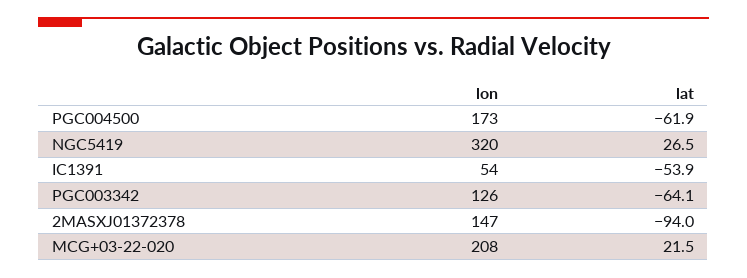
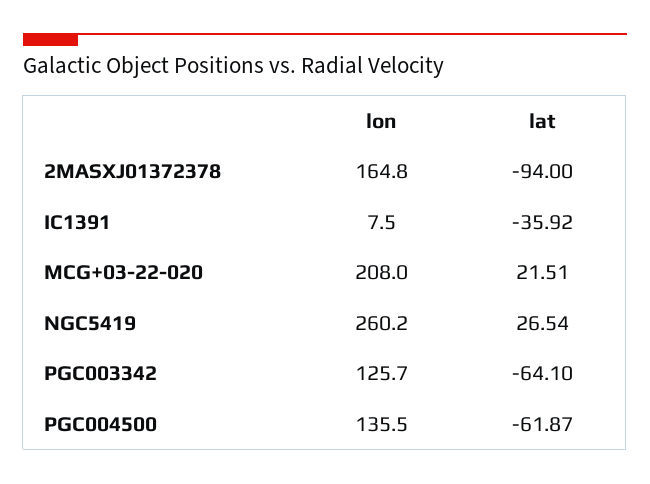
lon, PGC004500: 173 -> 135.5
lon, NGC5419: 320 -> 260.2
lon, IC1391: 54 -> 7.5
lat, IC1391: -53.9 -> -35.92
lon, 2MASXJ01372378: 147 -> 164.8

